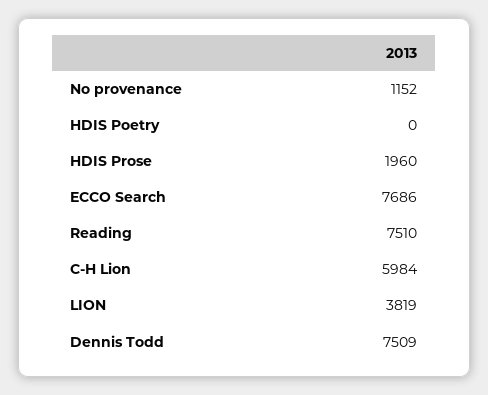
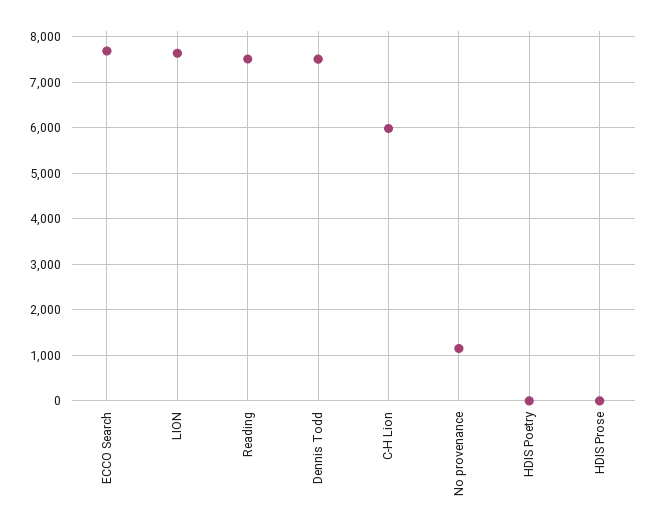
HDIS Prose: 1960 -> 0
LION: 3819 -> 7600

